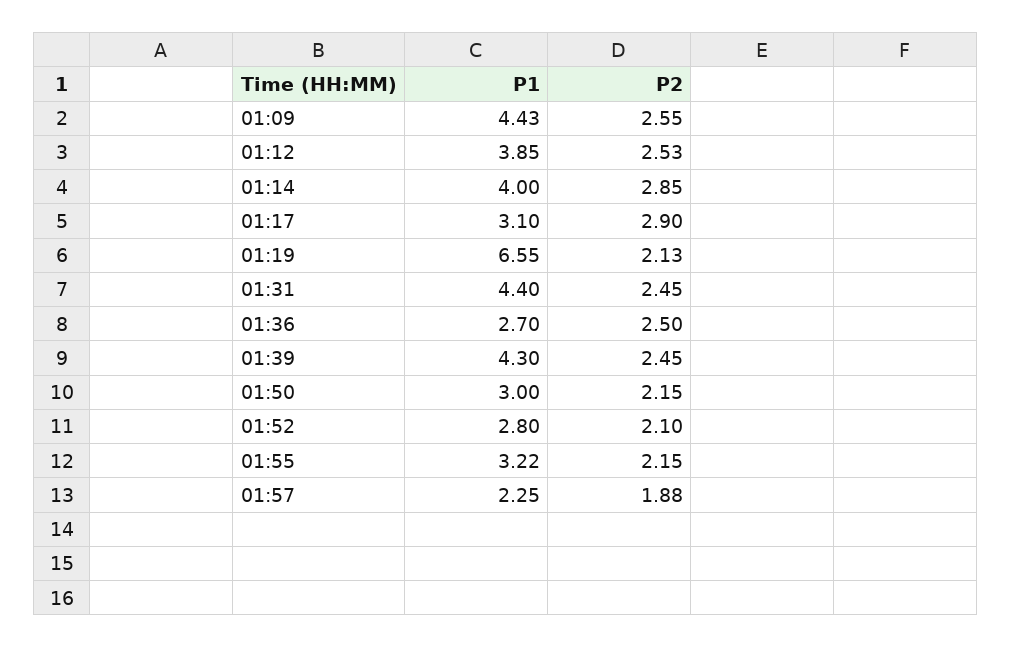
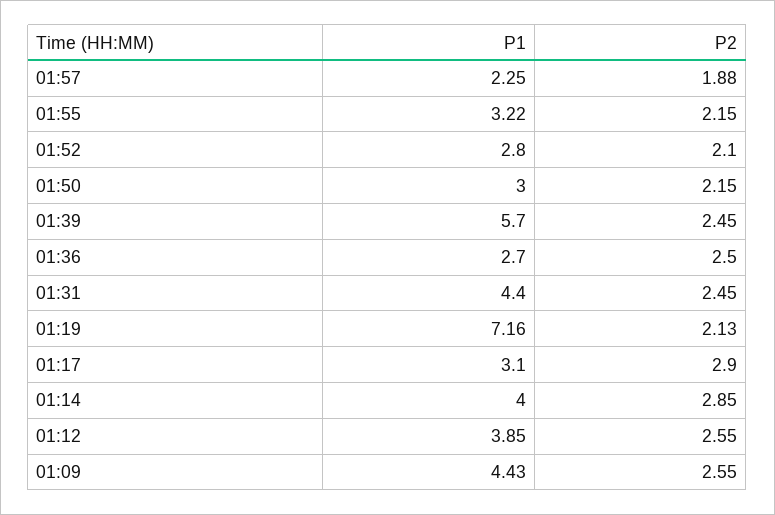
P2, 01:12: 2.53 -> 2.55
P1, 01:19: 6.55 -> 7.16
P1, 01:39: 4.3 -> 5.7

